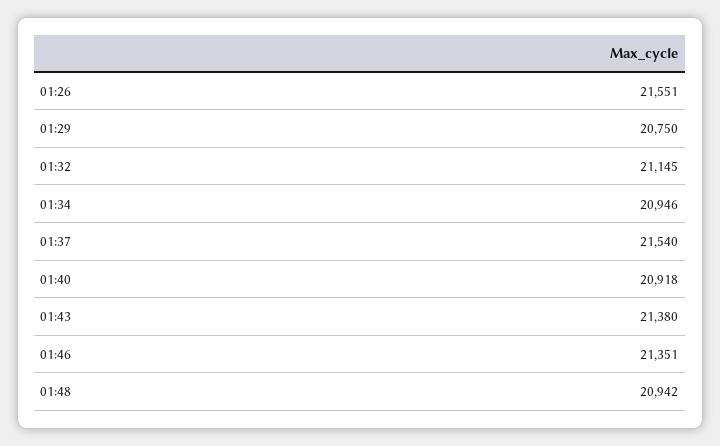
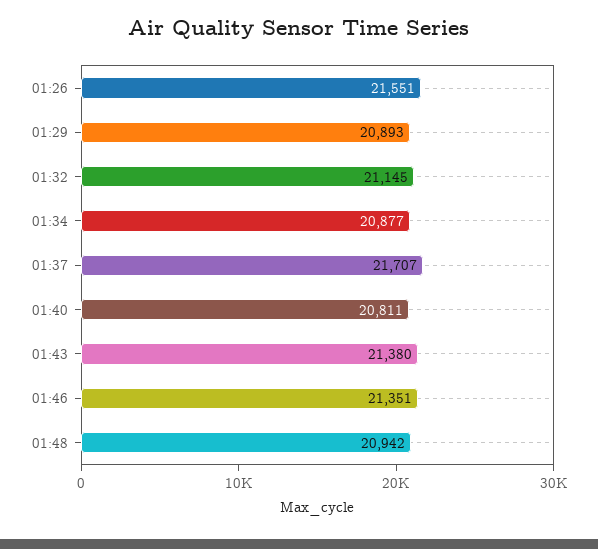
01:29: 20750 -> 20893
01:34: 20946 -> 20877
01:37: 21540 -> 21707
01:40: 20918 -> 20811

